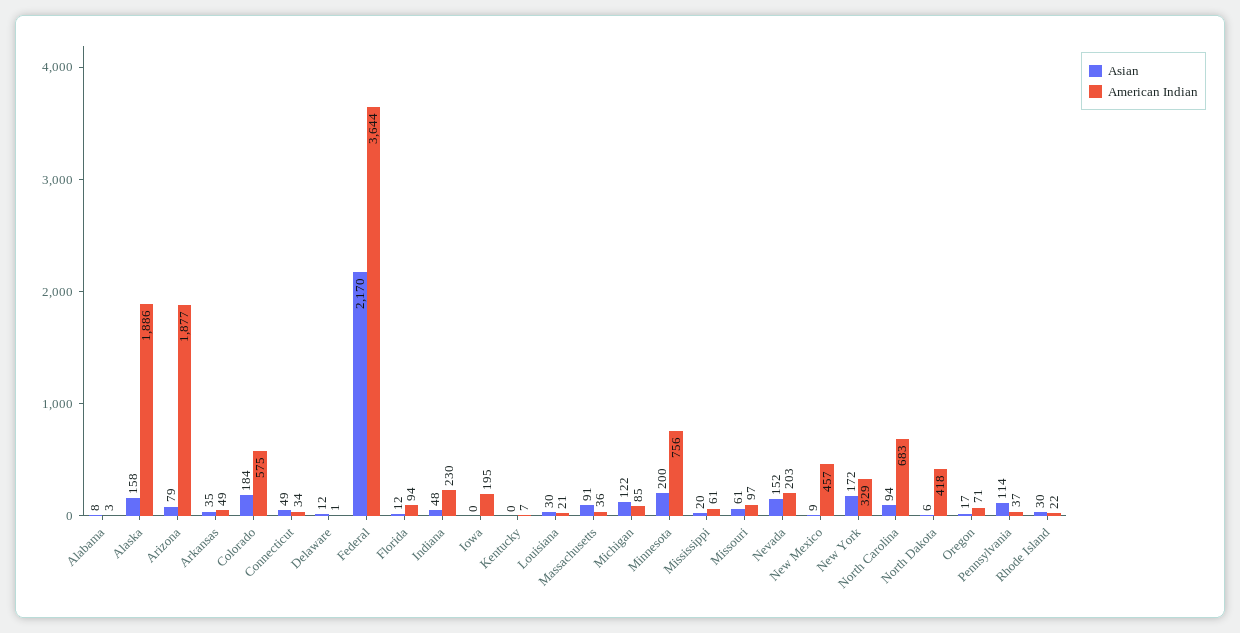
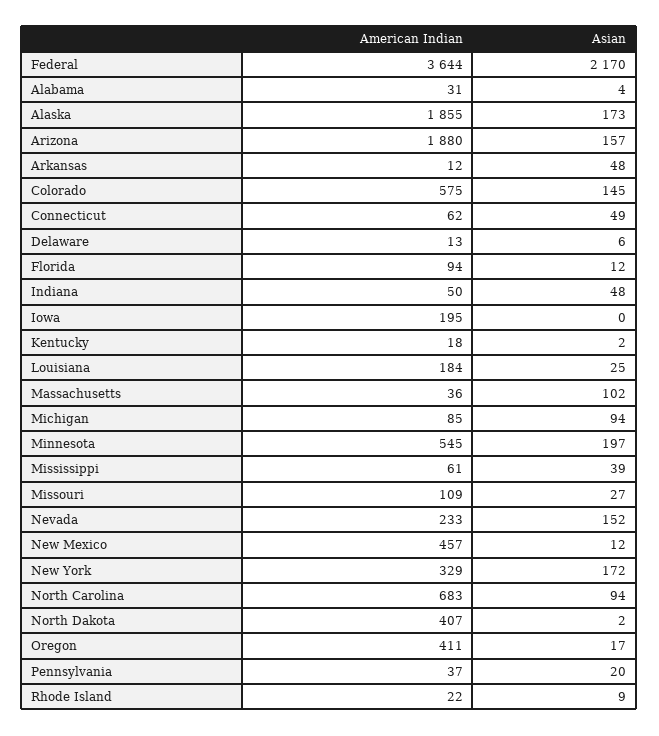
Asian, Alabama: 8 -> 4
American Indian, Alabama: 3 -> 31
Asian, Alaska: 158 -> 173
American Indian, Alaska: 1886 -> 1855
Asian, Arizona: 79 -> 157
American Indian, Arizona: 1877 -> 1880
Asian, Arkansas: 35 -> 48
American Indian, Arkansas: 49 -> 12
Asian, Colorado: 184 -> 145
American Indian, Connecticut: 34 -> 62
Asian, Delaware: 12 -> 6
American Indian, Delaware: 1 -> 13
American Indian, Indiana: 230 -> 50
Asian, Kentucky: 0 -> 2
American Indian, Kentucky: 7 -> 18
Asian, Louisiana: 30 -> 25
American Indian, Louisiana: 21 -> 184
Asian, Massachusetts: 91 -> 102
Asian, Michigan: 122 -> 94
Asian, Minnesota: 200 -> 197
American Indian, Minnesota: 756 -> 545
Asian, Mississippi: 20 -> 39
Asian, Missouri: 61 -> 27
American Indian, Missouri: 97 -> 109
American Indian, Nevada: 203 -> 233
Asian, New Mexico: 9 -> 12
Asian, North Dakota: 6 -> 2
American Indian, North Dakota: 418 -> 407
American Indian, Oregon: 71 -> 411
Asian, Pennsylvania: 114 -> 20
Asian, Rhode Island: 30 -> 9

